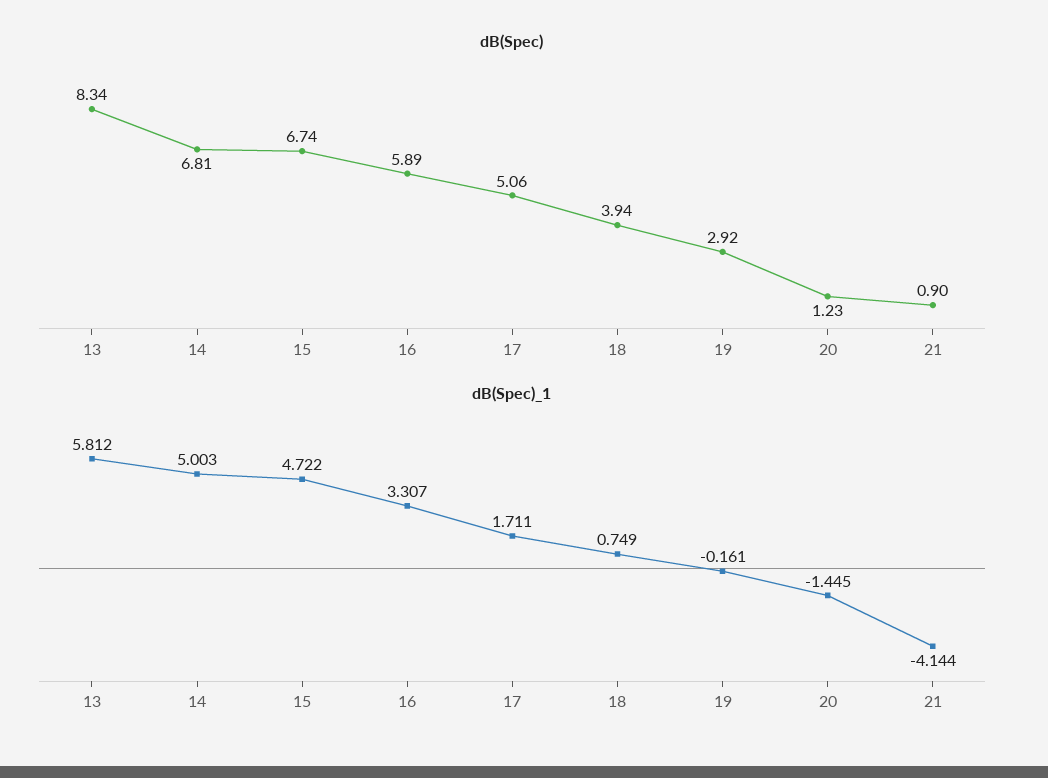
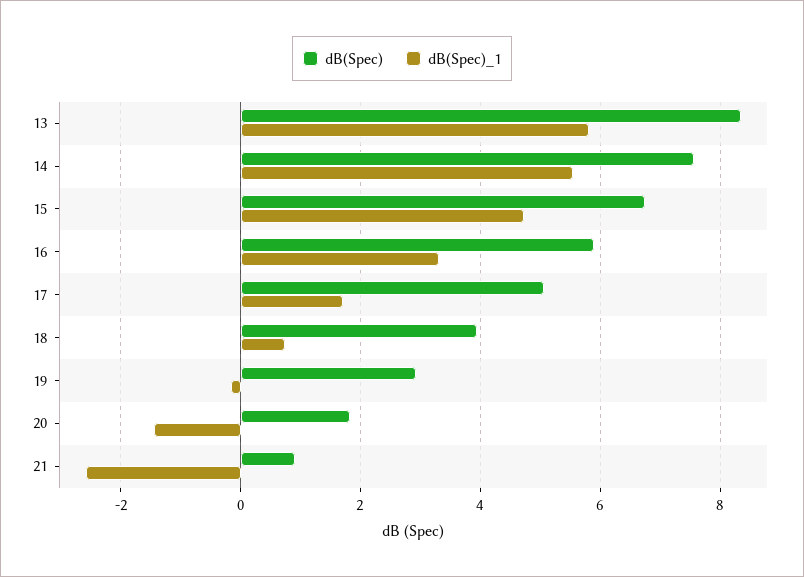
dB(Spec), 14: 6.81 -> 7.6
dB(Spec), 20: 1.23 -> 1.8
dB(Spec)_1, 14: 5.003 -> 5.6
dB(Spec)_1, 21: -4.144 -> -2.6

